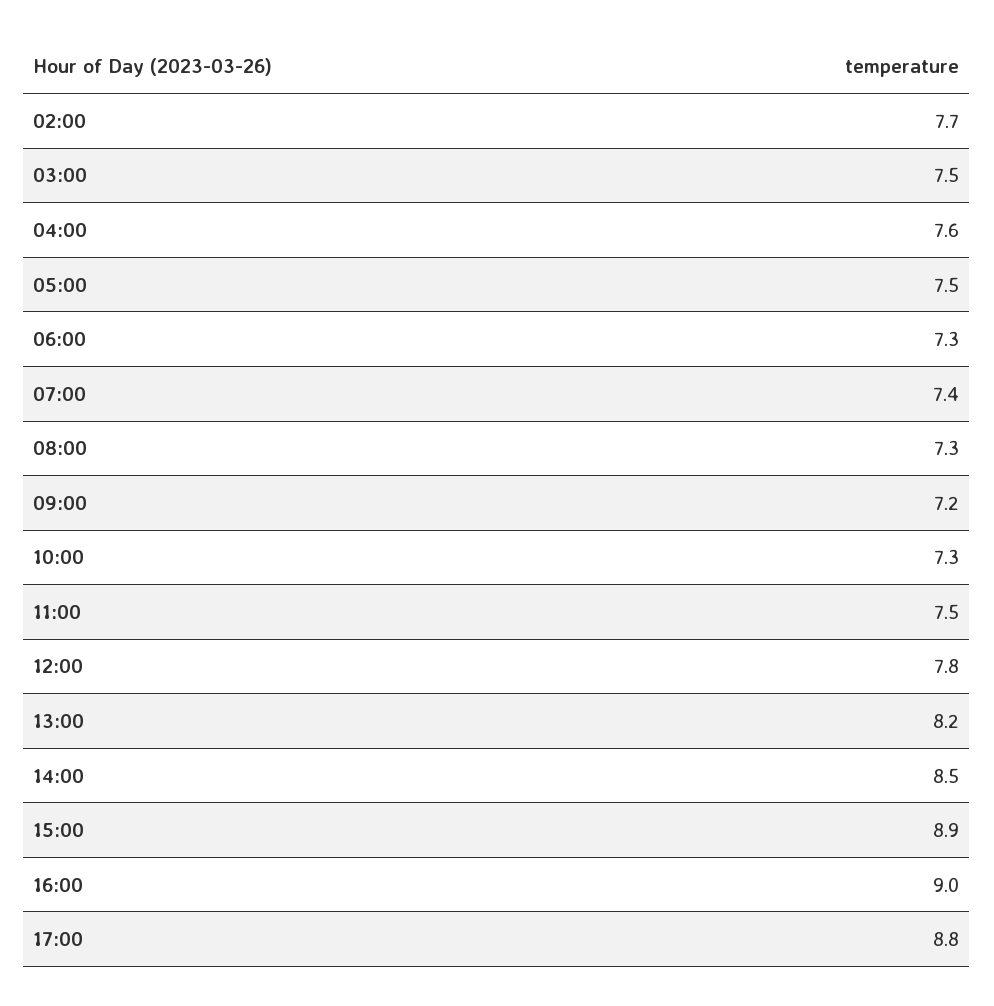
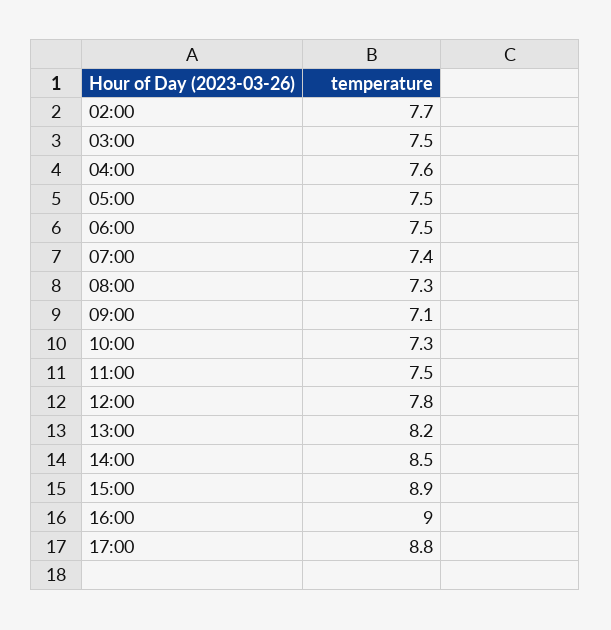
06:00: 7.3 -> 7.5
09:00: 7.2 -> 7.1

